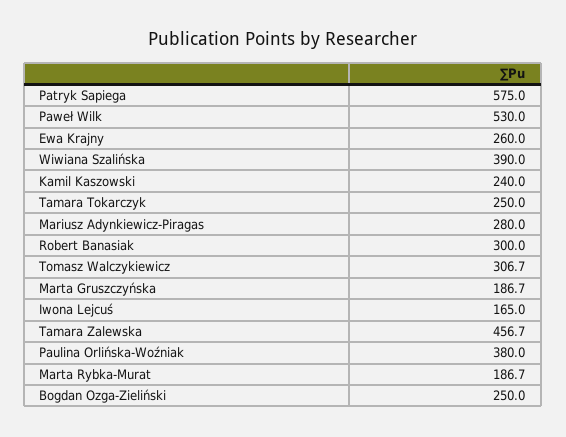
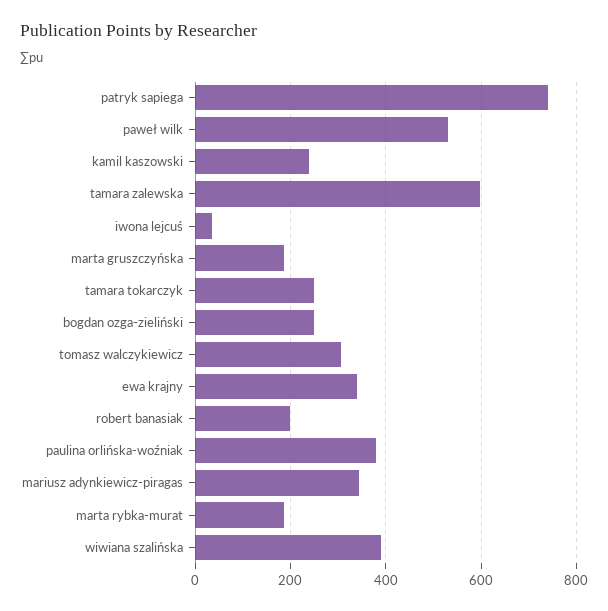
Patryk Sapiega: 575 -> 740
Ewa Krajny: 260 -> 340
Mariusz Adynkiewicz-Piragas: 280 -> 340
Robert Banasiak: 300 -> 200
Iwona Lejcuś: 165 -> 40
Tamara Zalewska: 456.7 -> 600

